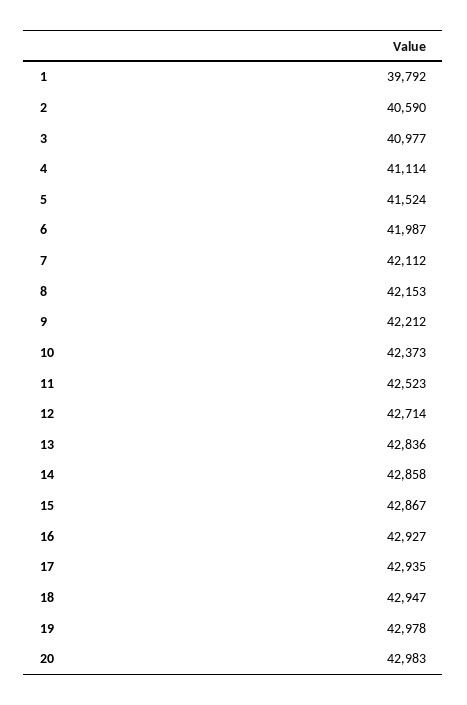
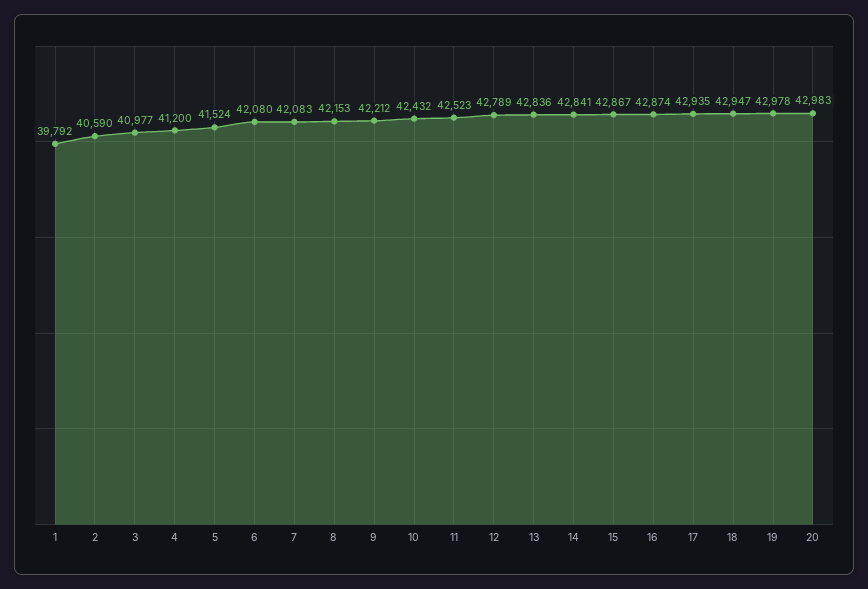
4: 41114 -> 41200
6: 41987 -> 42080
7: 42112 -> 42083
10: 42373 -> 42432
12: 42714 -> 42789
14: 42858 -> 42841
16: 42927 -> 42874

